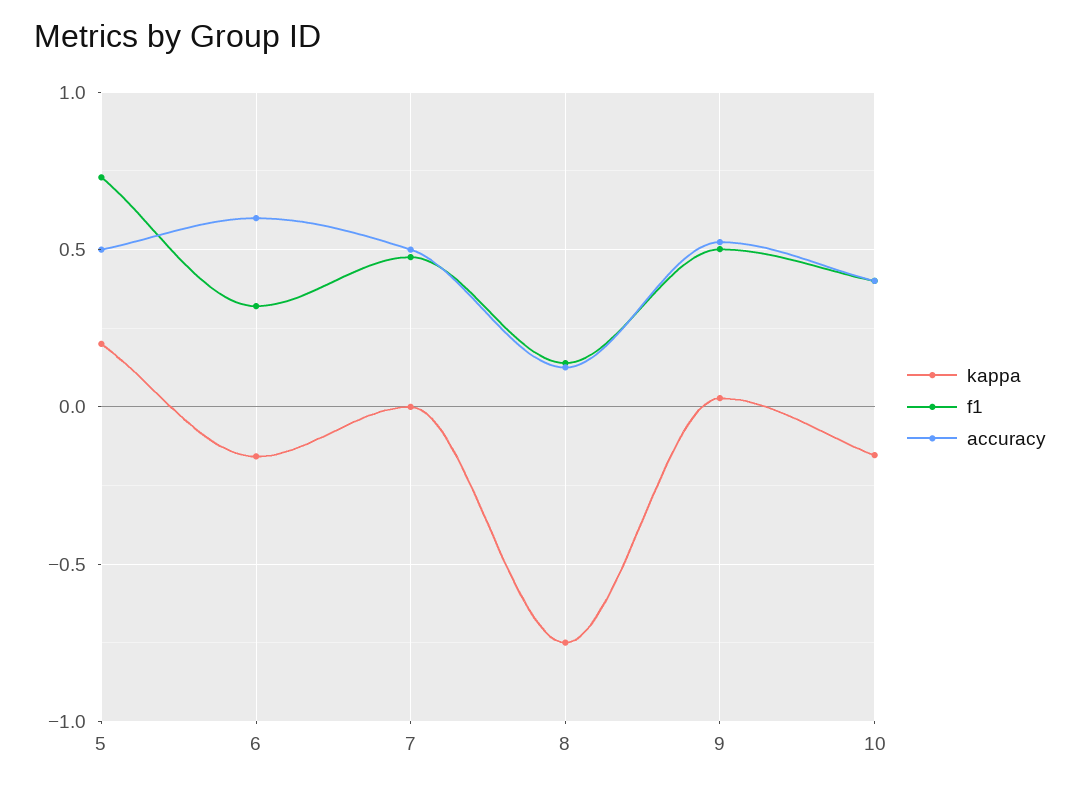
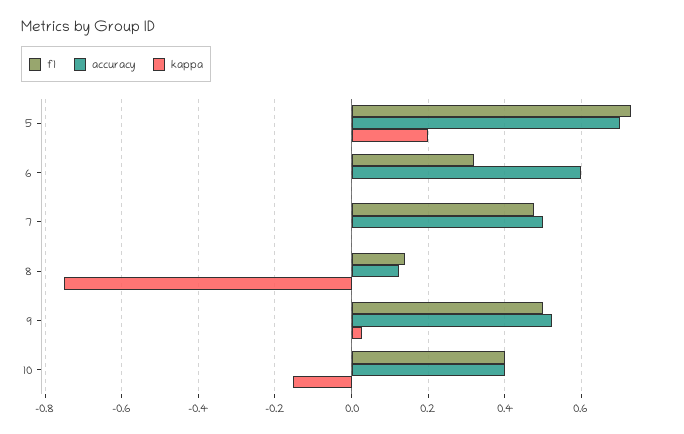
accuracy, 5: 0.5 -> 0.7
kappa, 6: -0.15 -> 0

